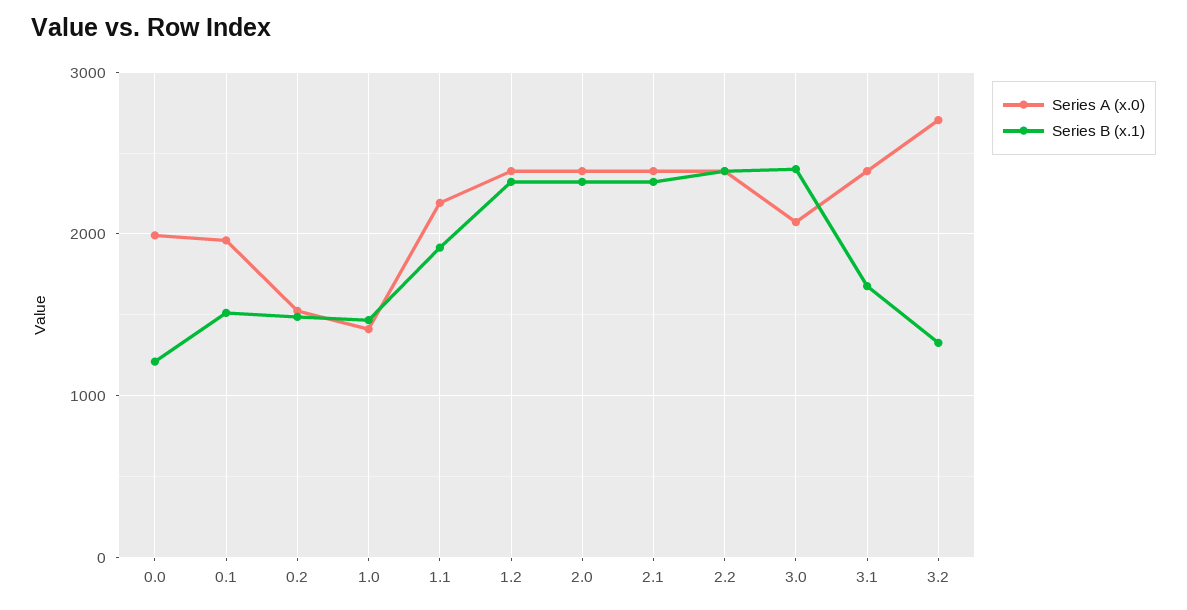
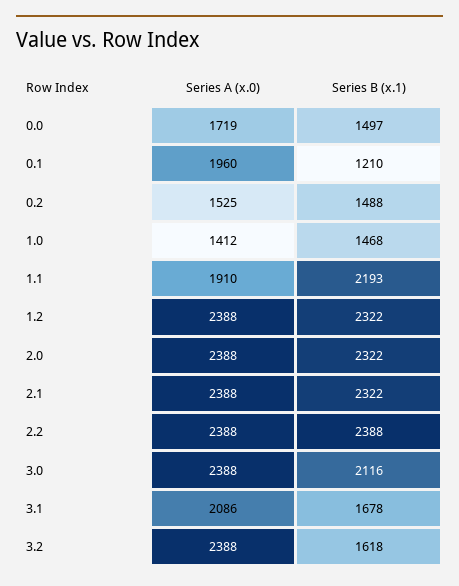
Series A (x.0), 0.0: 2000 -> 1719
Series B (x.1), 0.0: 1200 -> 1497
Series B (x.1), 0.1: 1500 -> 1210
Series A (x.0), 1.1: 2200 -> 1910
Series B (x.1), 1.1: 1900 -> 2193
Series A (x.0), 3.0: 2100 -> 2388
Series B (x.1), 3.0: 2400 -> 2116
Series A (x.0), 3.1: 2400 -> 2086
Series A (x.0), 3.2: 2700 -> 2388
Series B (x.1), 3.2: 1300 -> 1618

